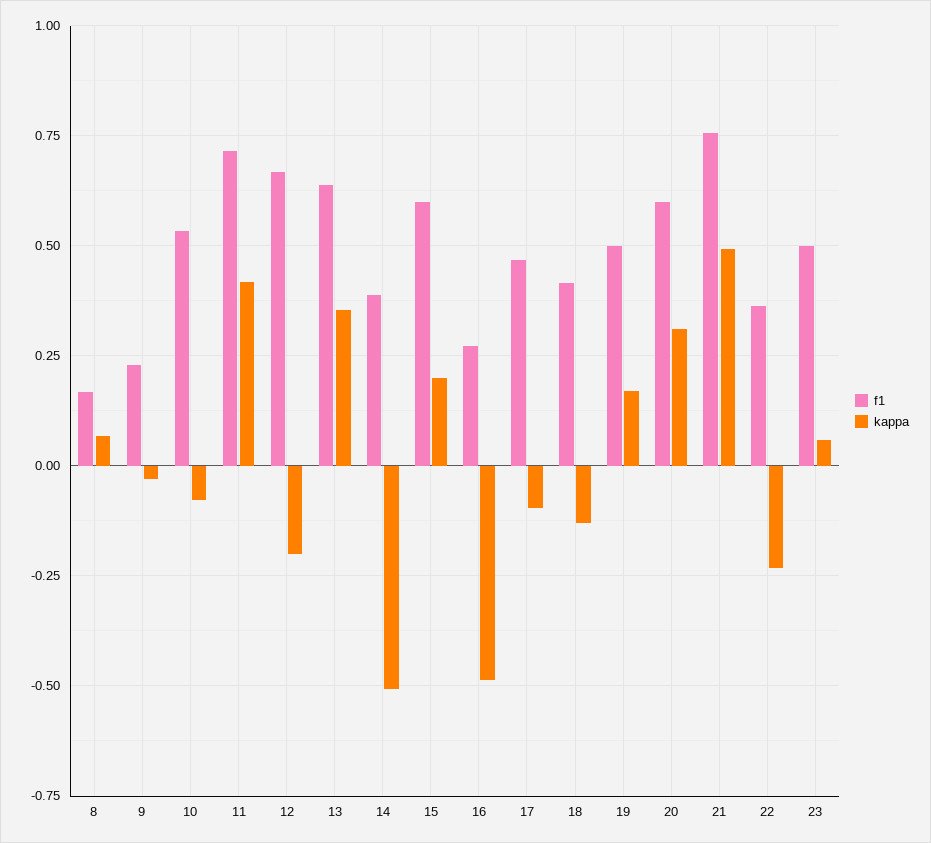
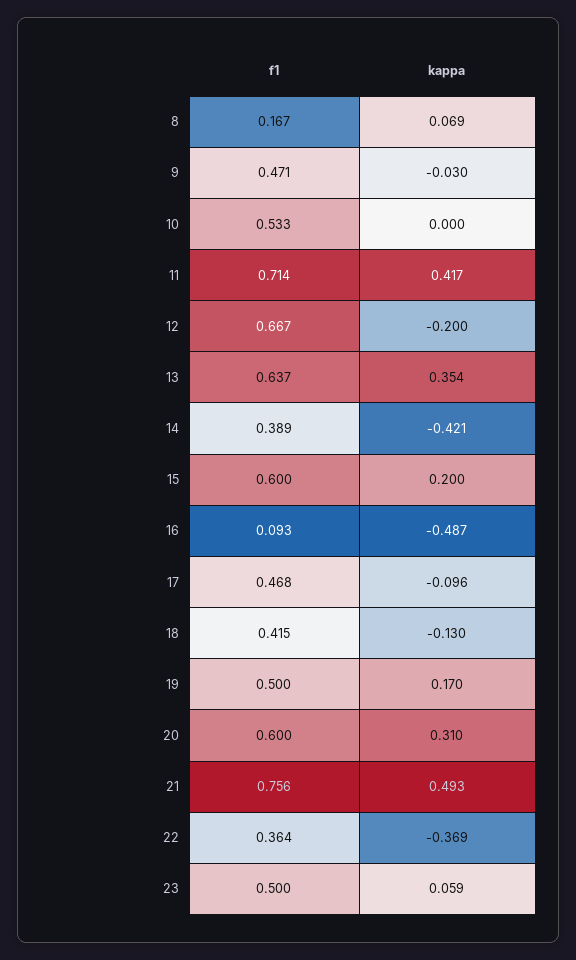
f1, 9: 0.225 -> 0.471
kappa, 10: -0.075 -> 0
kappa, 14: -0.5 -> -0.421
f1, 16: 0.275 -> 0.093
kappa, 22: -0.225 -> -0.369

